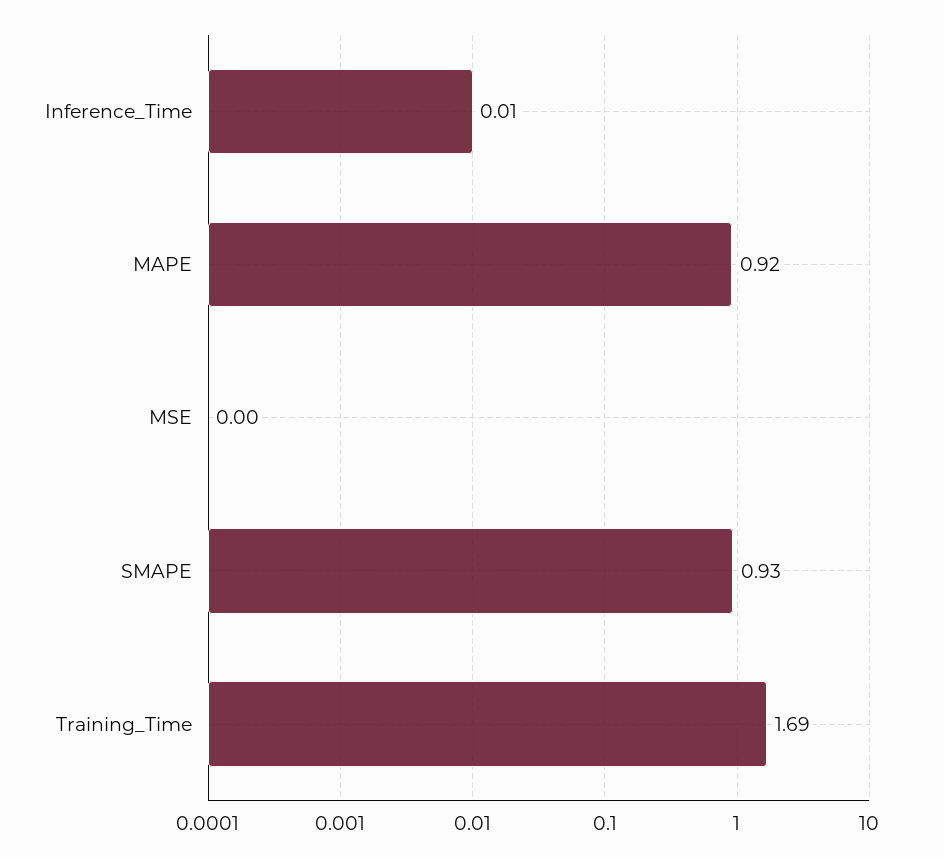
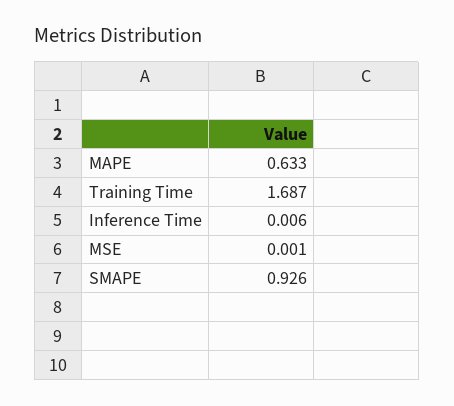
MAPE: 0.92 -> 0.633

